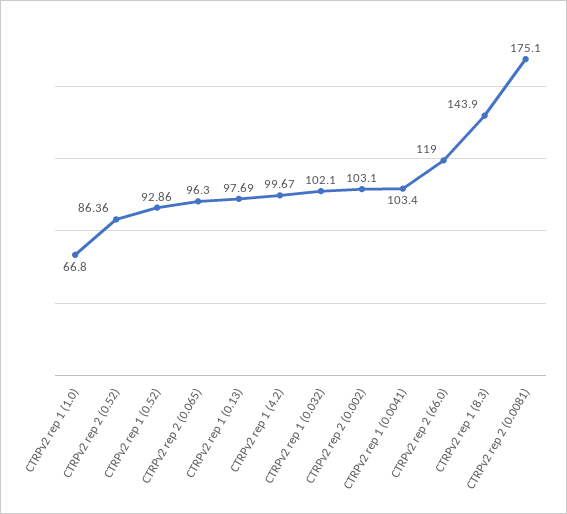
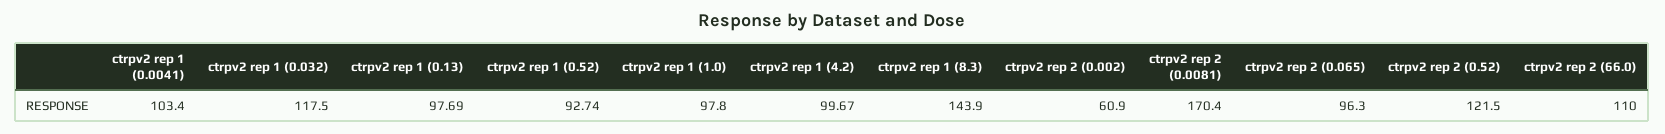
CTRPv2 rep 1 (1.0): 66.8 -> 97.8
CTRPv2 rep 2 (0.52): 86.36 -> 121.5
CTRPv2 rep 1 (0.52): 92.86 -> 92.74
CTRPv2 rep 1 (0.032): 102.1 -> 117.5
CTRPv2 rep 2 (0.002): 103.1 -> 60.9
CTRPv2 rep 2 (66.0): 119 -> 110
CTRPv2 rep 2 (0.0081): 175.1 -> 170.4

